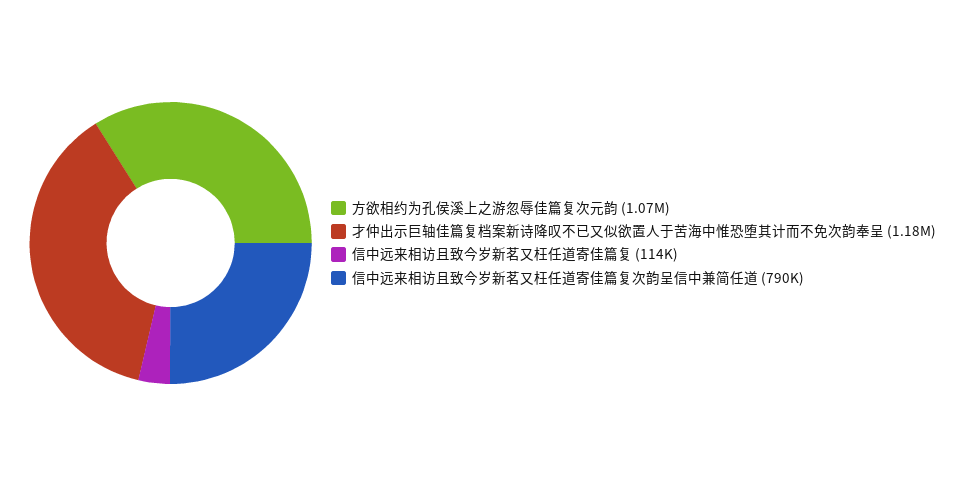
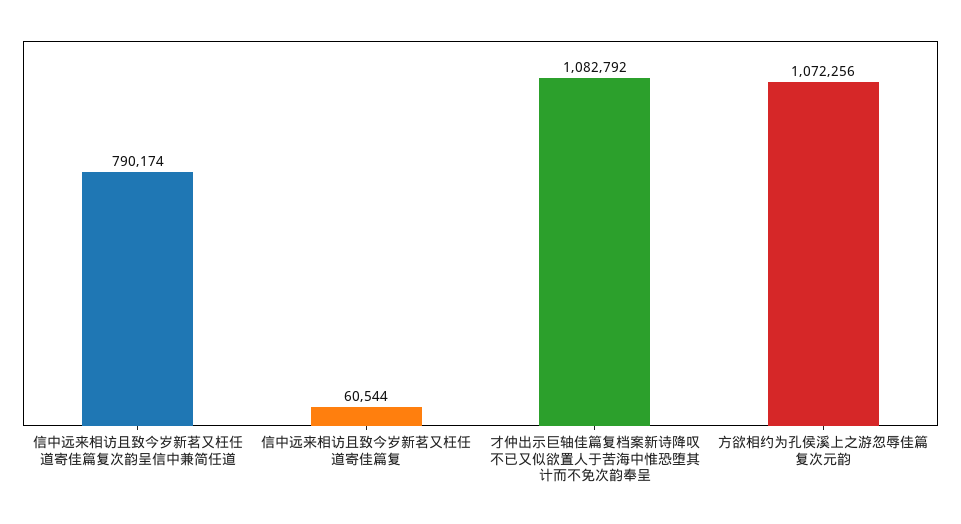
才仲出示巨轴佳篇复档案新诗降叹不已又似欲置人于苦海中惟恐堕其计而不免次韵奉呈: 1180000 -> 1082792
信中远来相访且致今岁新茗又枉任道寄佳篇复: 114000 -> 60544

